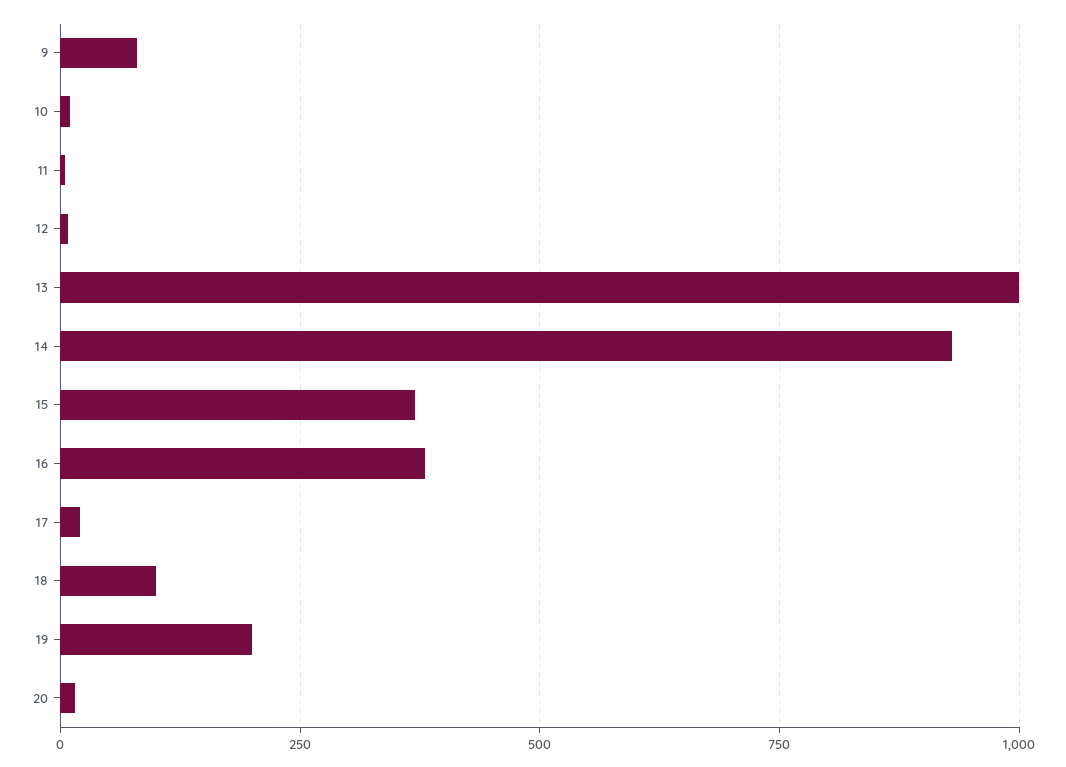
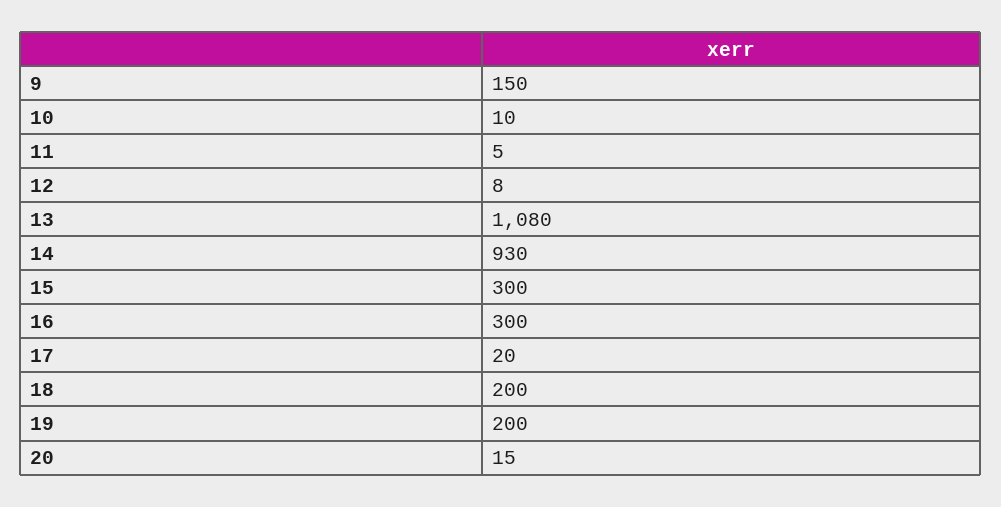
9: 75 -> 150
13: 1000 -> 1080
15: 375 -> 300
16: 375 -> 300
18: 100 -> 200

